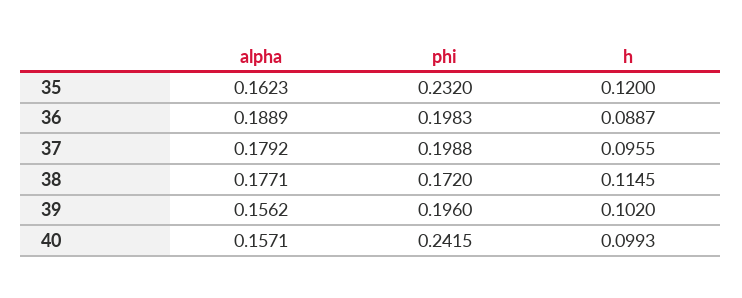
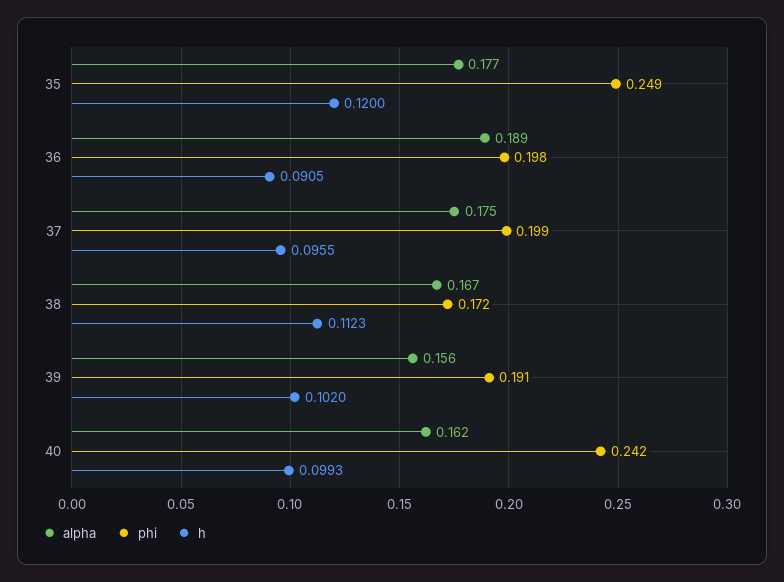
alpha, 35: 0.1623 -> 0.177
phi, 35: 0.232 -> 0.249
h, 36: 0.0887 -> 0.0905
alpha, 37: 0.1792 -> 0.175
alpha, 38: 0.1771 -> 0.167
h, 38: 0.1145 -> 0.1123
phi, 39: 0.196 -> 0.191
alpha, 40: 0.1571 -> 0.162

